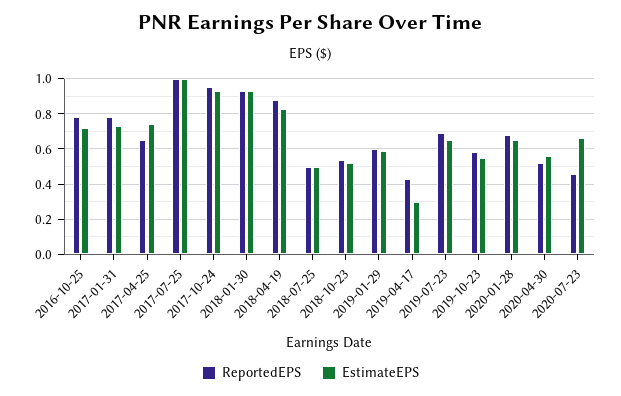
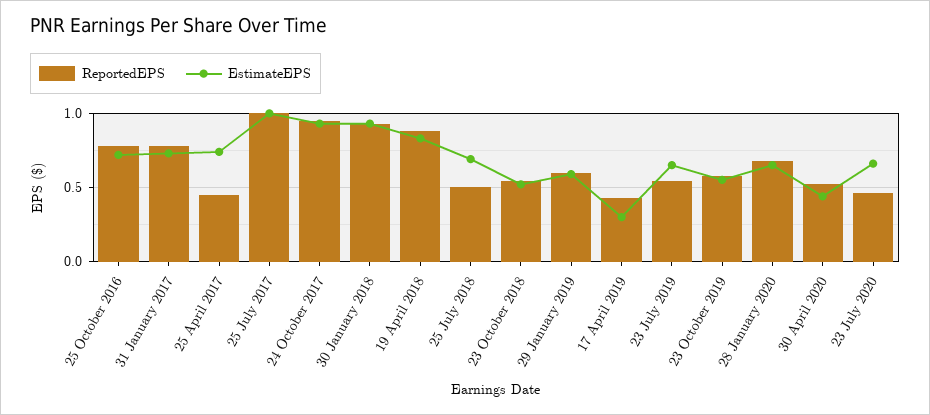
ReportedEPS, 2017-04-25: 0.65 -> 0.45
EstimateEPS, 2018-07-25: 0.5 -> 0.7
ReportedEPS, 2019-07-23: 0.7 -> 0.55
EstimateEPS, 2020-04-30: 0.55 -> 0.45

